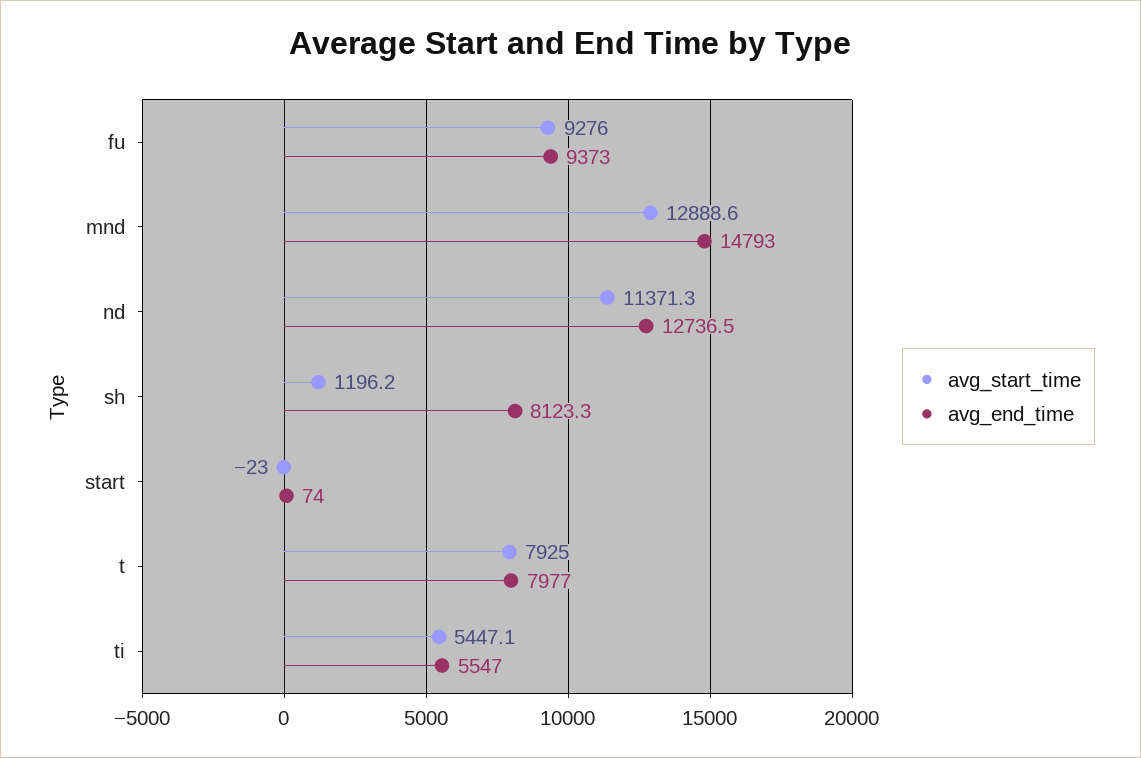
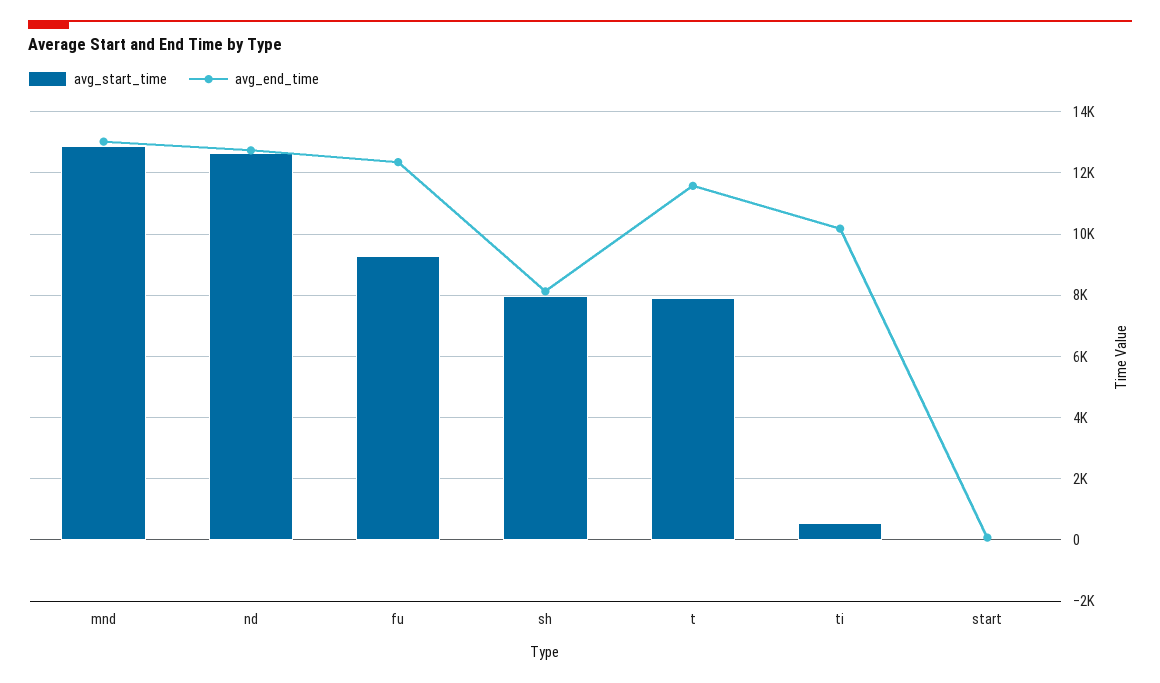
avg_end_time, fu: 9373 -> 12400
avg_end_time, mnd: 14793 -> 13000
avg_start_time, nd: 11371.3 -> 12600
avg_start_time, sh: 1196.2 -> 8000
avg_end_time, t: 7977 -> 11600
avg_start_time, ti: 5447.1 -> 600
avg_end_time, ti: 5547 -> 10200

